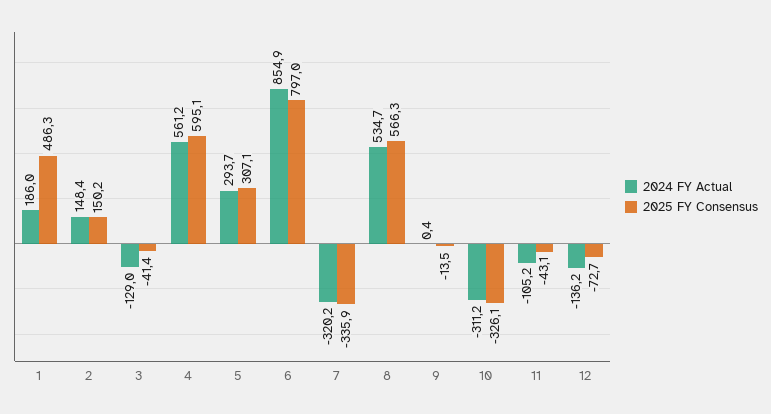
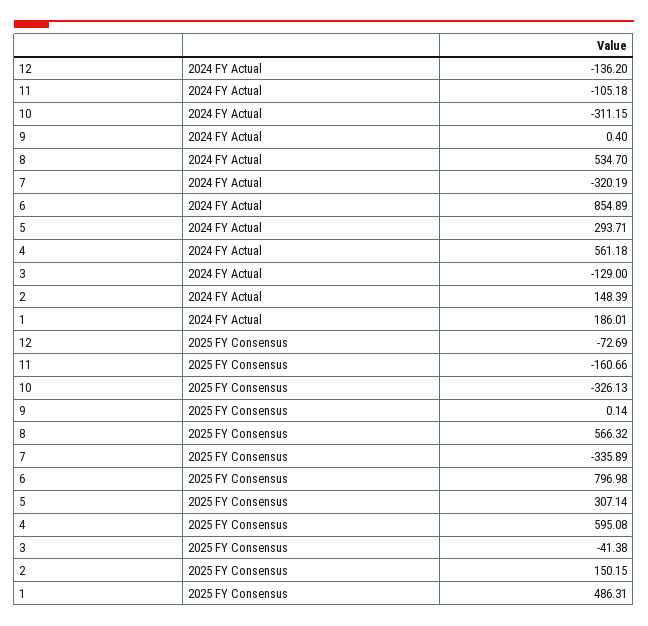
2025 FY Consensus, 9: -13.5 -> 0.14
2025 FY Consensus, 11: -43.1 -> -160.66

